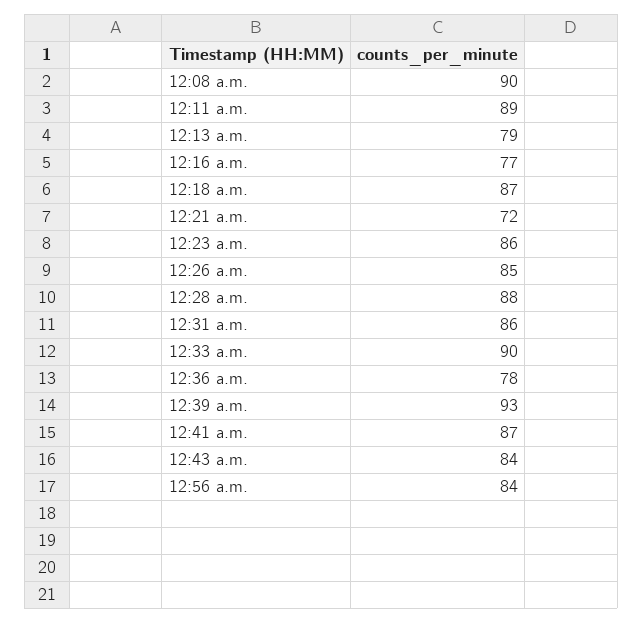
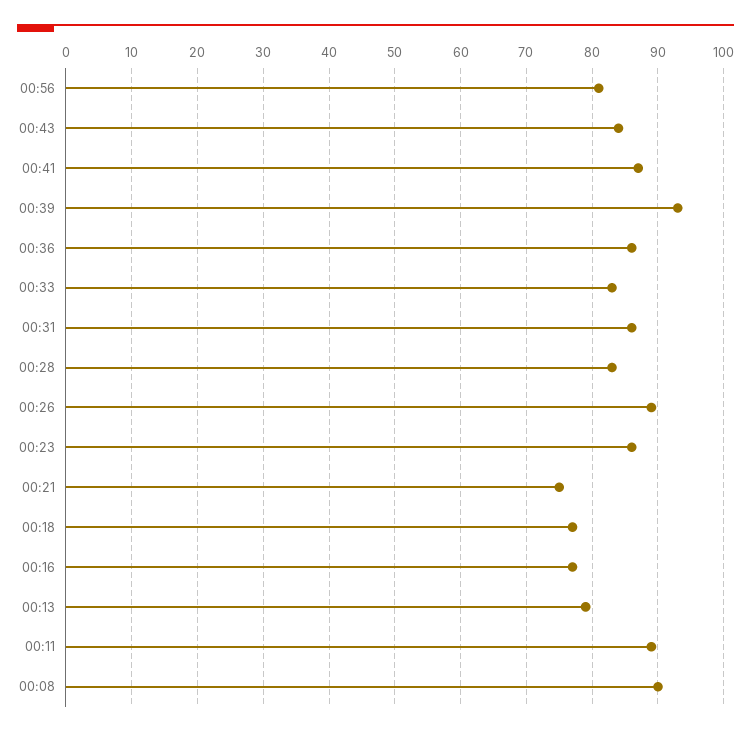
12:18 a.m.: 87 -> 77
12:21 a.m.: 72 -> 75
12:26 a.m.: 85 -> 89
12:28 a.m.: 88 -> 83
12:33 a.m.: 90 -> 83
12:36 a.m.: 78 -> 86
12:56 a.m.: 84 -> 81

